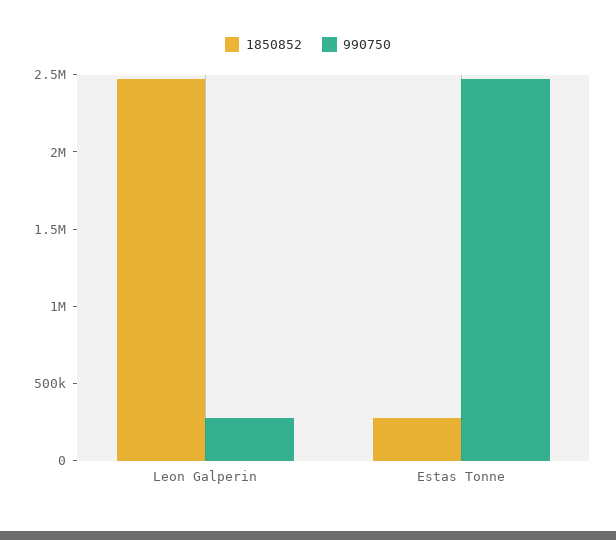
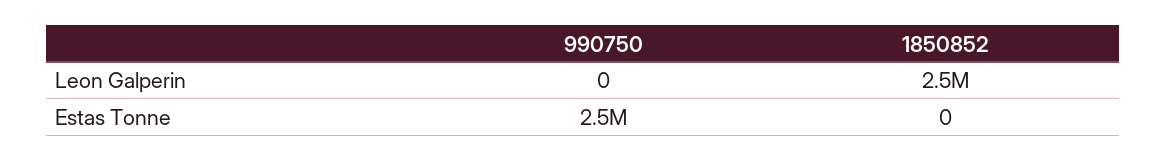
990750, Leon Galperin: 300000 -> 0
1850852, Estas Tonne: 300000 -> 0

